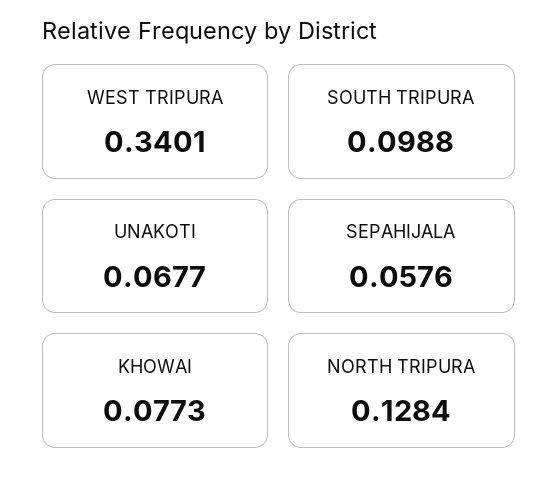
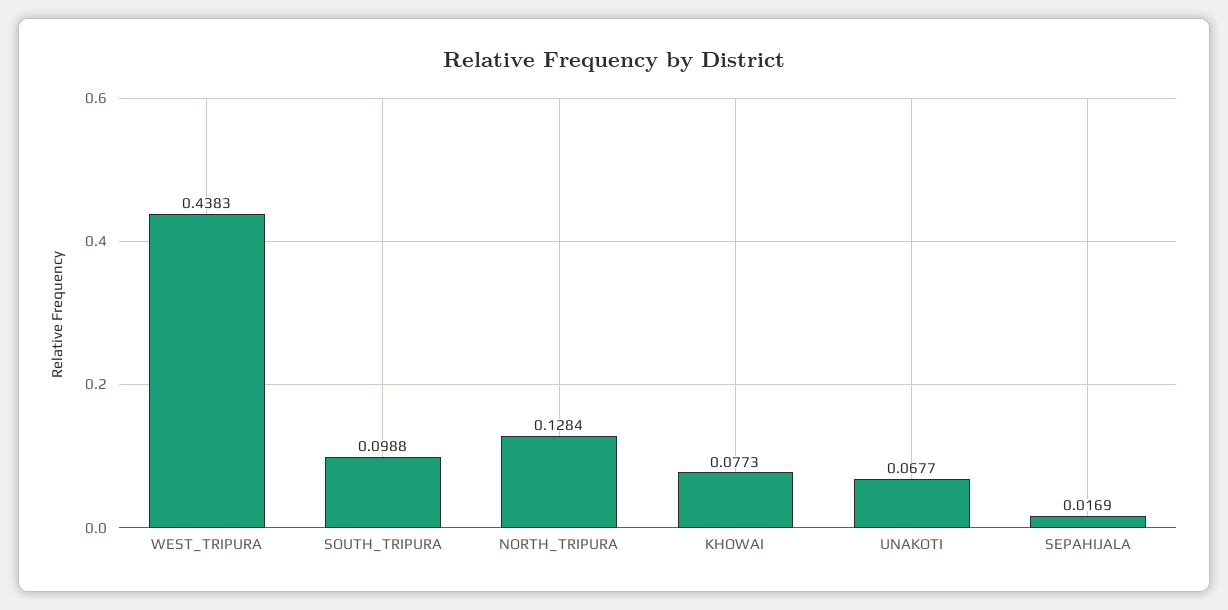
WEST TRIPURA: 0.3401 -> 0.4383
SEPAHIJALA: 0.0576 -> 0.0169

